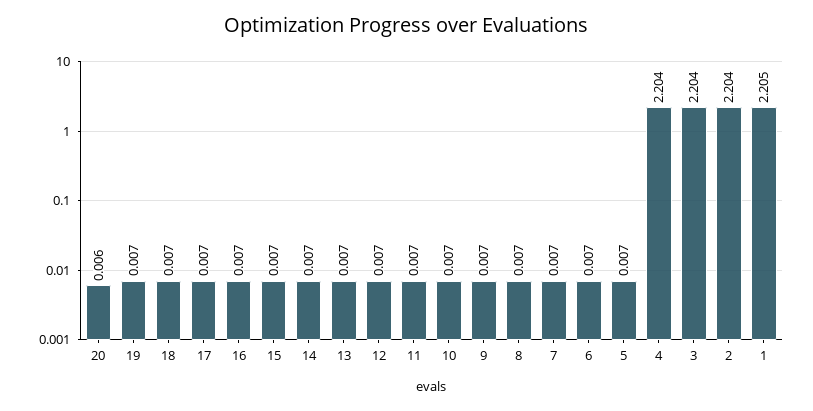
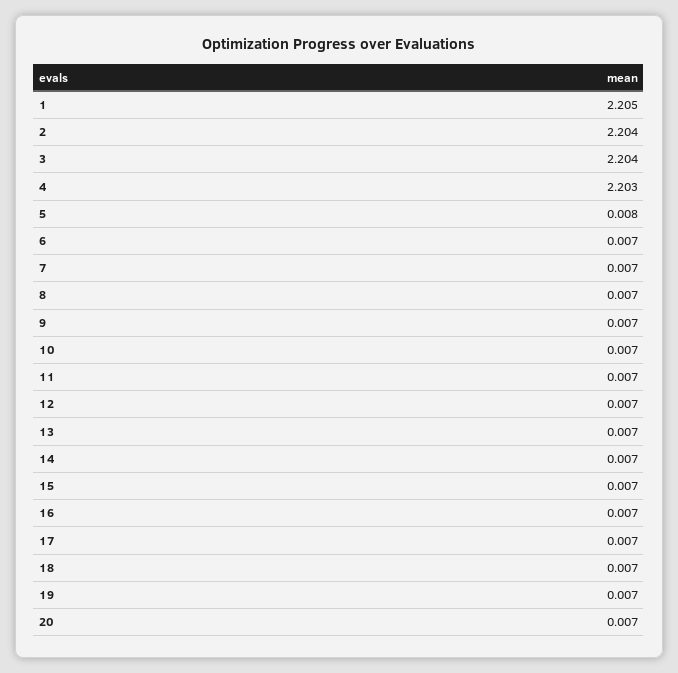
20: 0.006 -> 0.007
5: 0.007 -> 0.008
4: 2.204 -> 2.203

